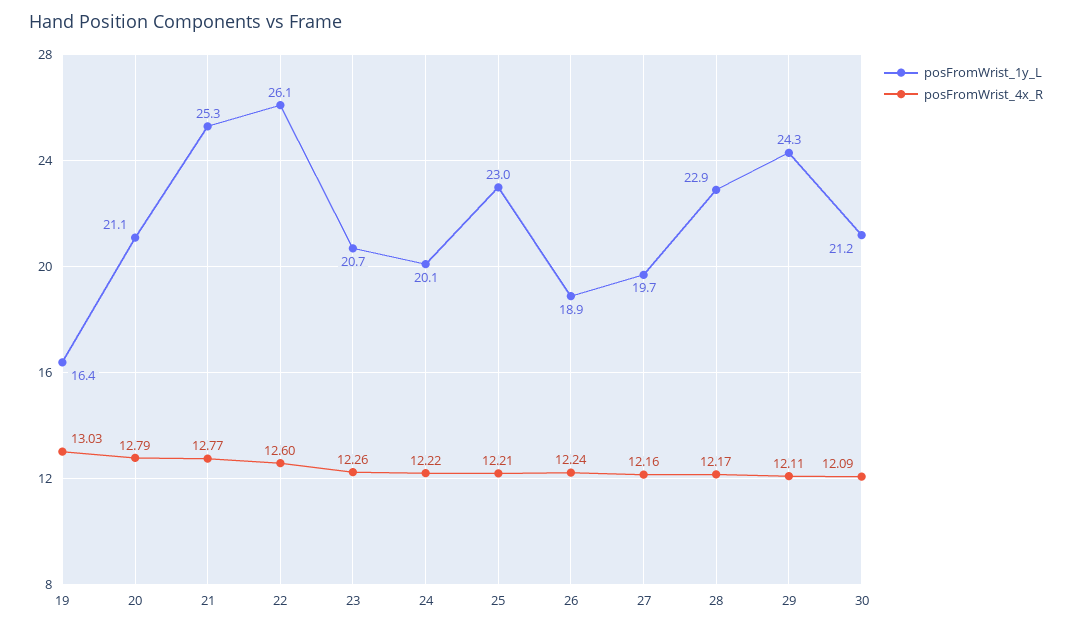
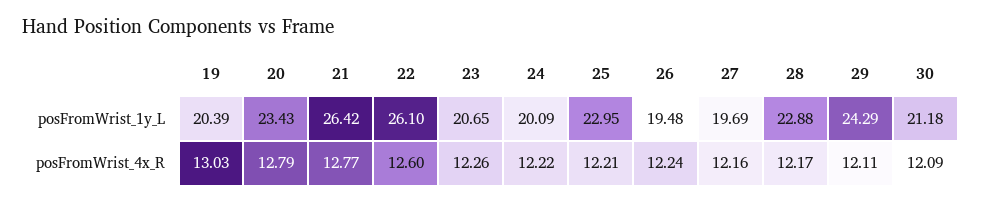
posFromWrist_1y_L, 19: 16.4 -> 20.39
posFromWrist_1y_L, 20: 21.1 -> 23.43
posFromWrist_1y_L, 21: 25.3 -> 26.42
posFromWrist_1y_L, 26: 18.9 -> 19.48

